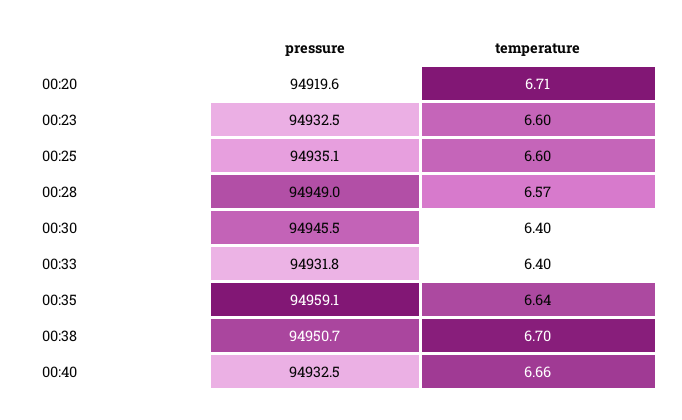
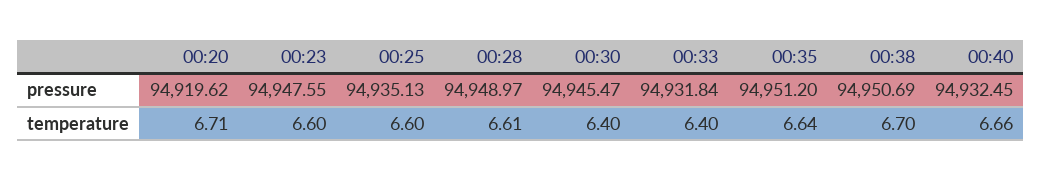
pressure, 00:23: 94932.5 -> 94947.55
temperature, 00:28: 6.57 -> 6.61
pressure, 00:35: 94959.1 -> 94951.2

